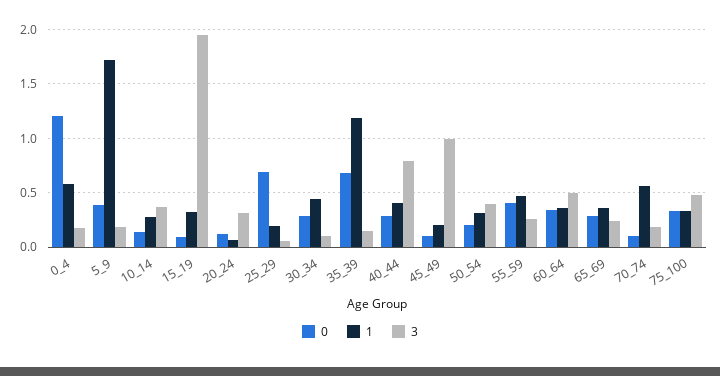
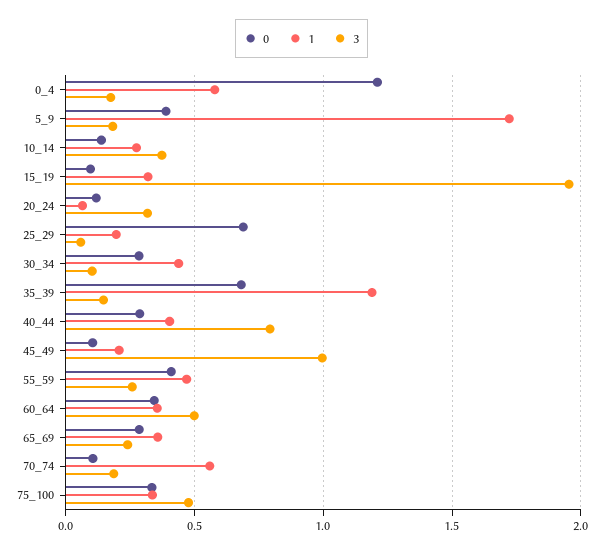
0, 50_54: 0.2 -> none
1, 50_54: 0.3 -> none
3, 50_54: 0.4 -> none

